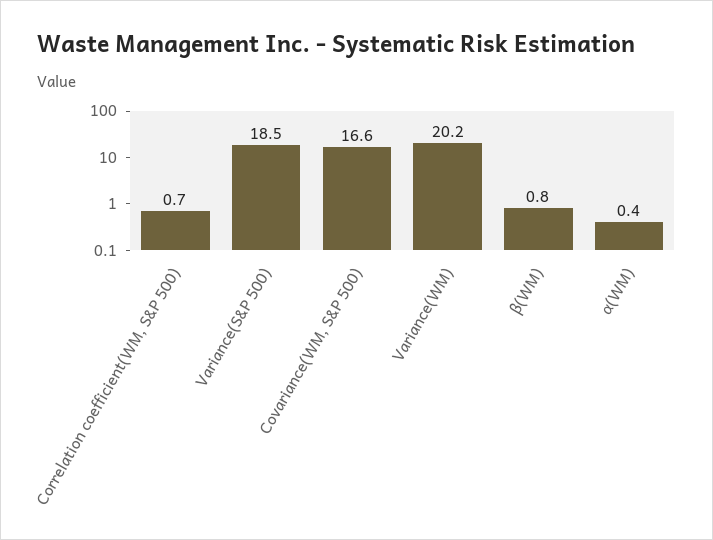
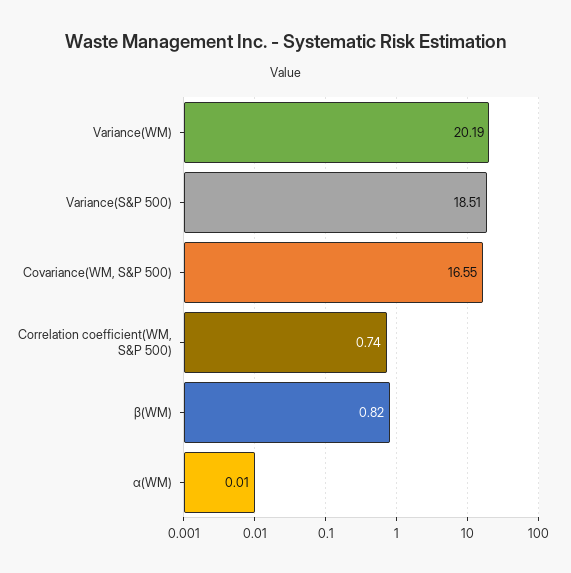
α(WM): 0.4 -> 0.01

